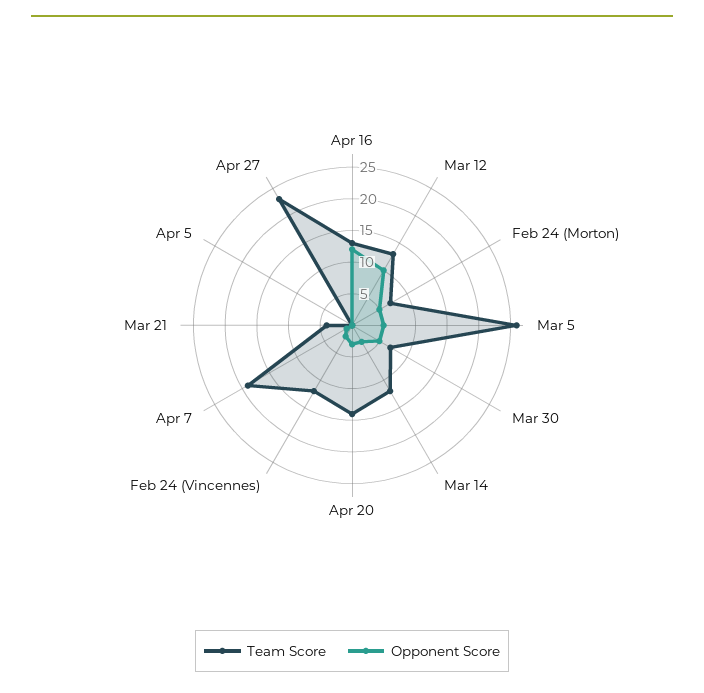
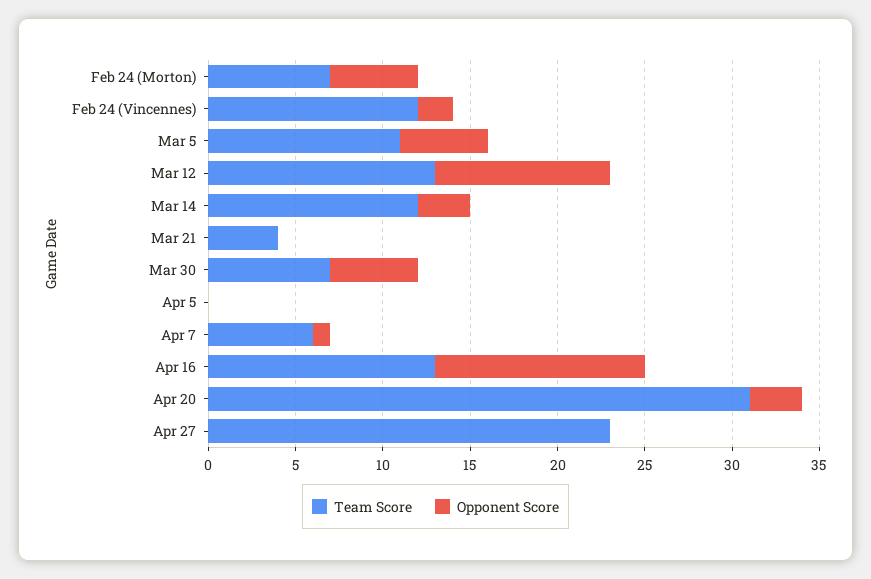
Team Score, Mar 5: 25 -> 11
Team Score, Apr 20: 15 -> 31
Team Score, Apr 7: 20 -> 6

